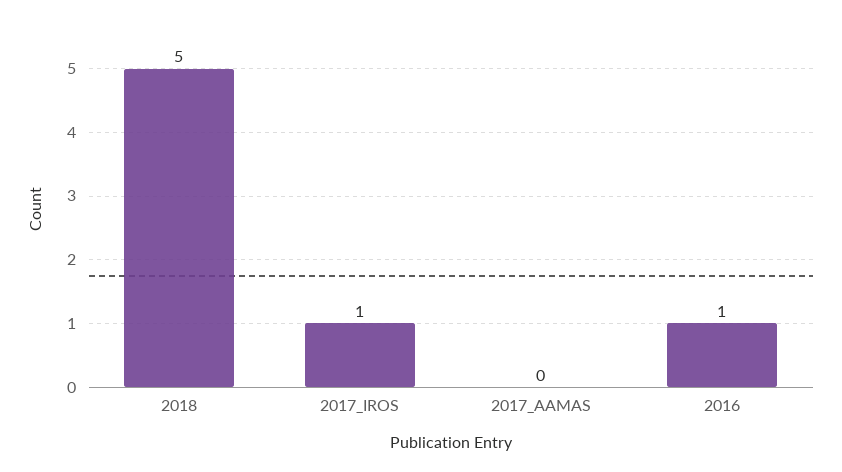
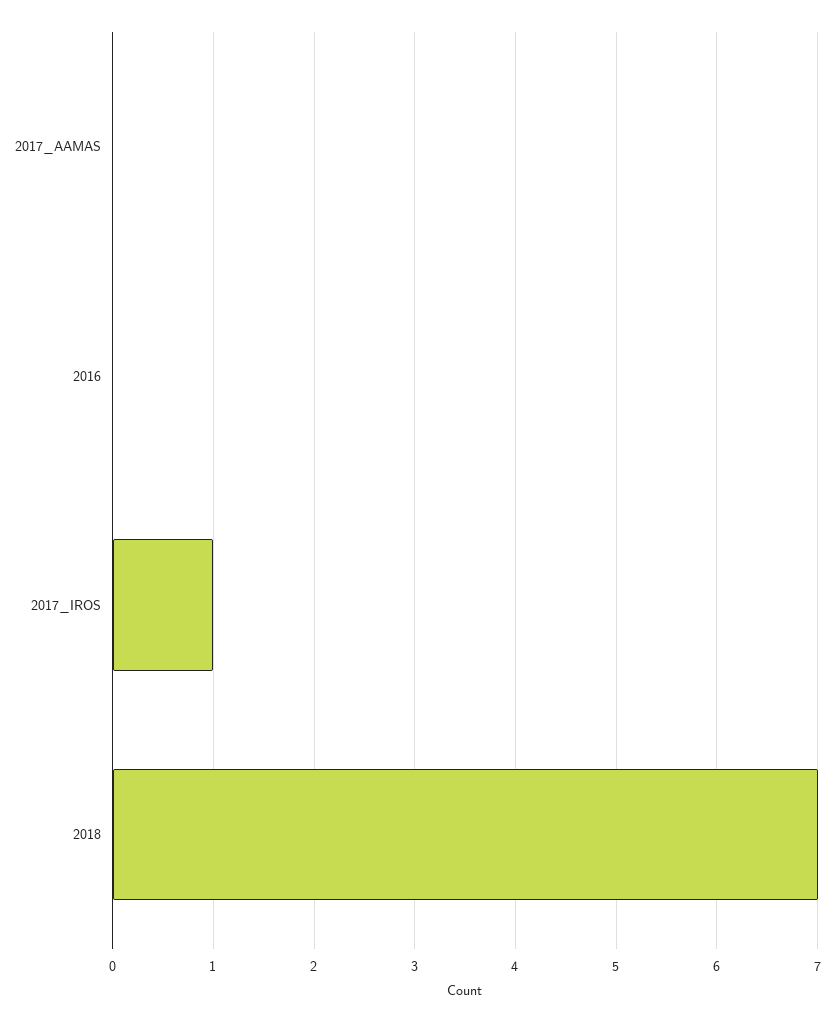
2018: 5 -> 7
2016: 1 -> 0

